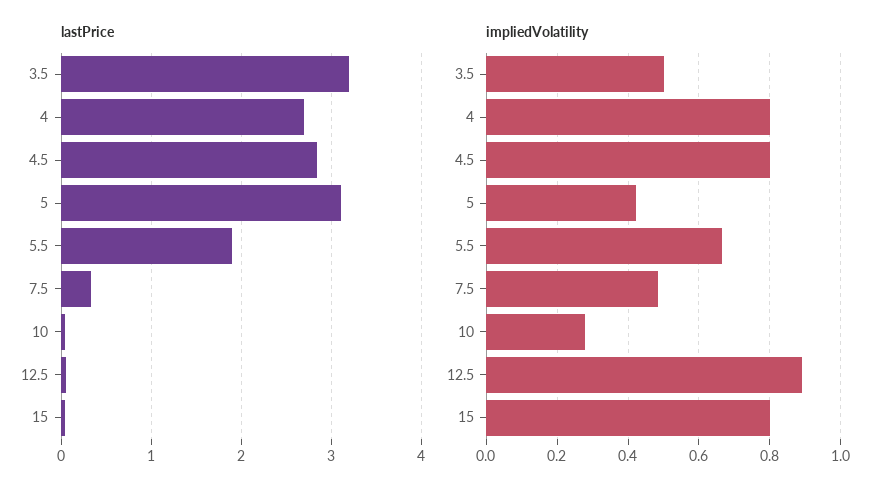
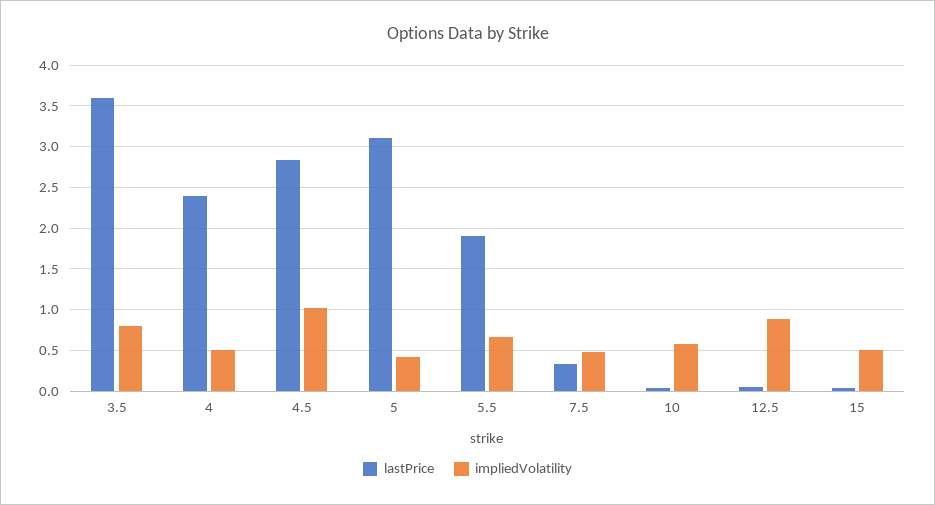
lastPrice, 3.5: 3.2 -> 3.6
lastPrice, 4: 2.7 -> 2.4
impliedVolatility, 3.5: 0.5 -> 0.8
impliedVolatility, 4: 0.8 -> 0.5
impliedVolatility, 4.5: 0.8 -> 1
impliedVolatility, 10: 0.28 -> 0.6
impliedVolatility, 15: 0.8 -> 0.5

